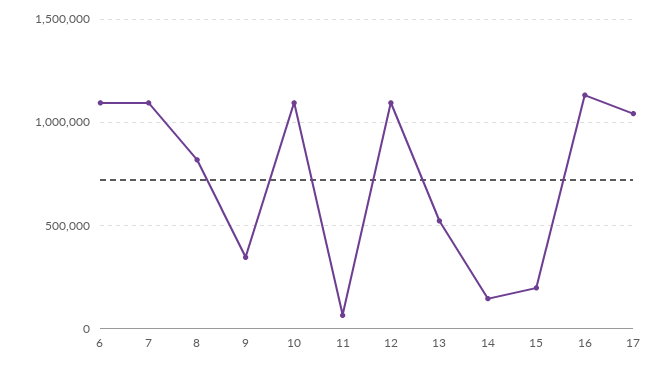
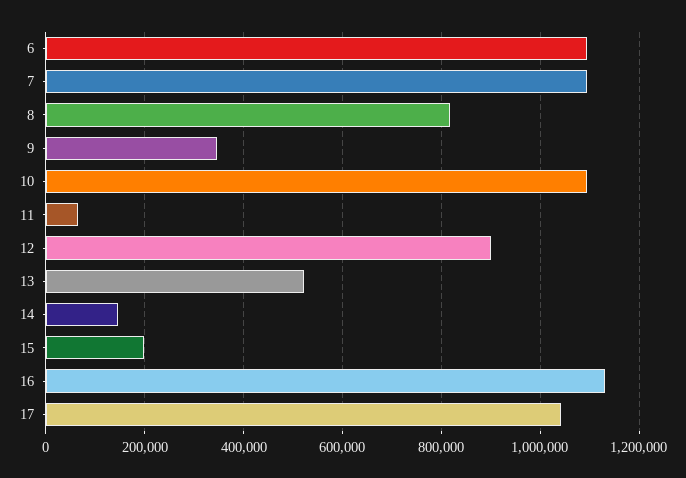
12: 1100000 -> 900000

